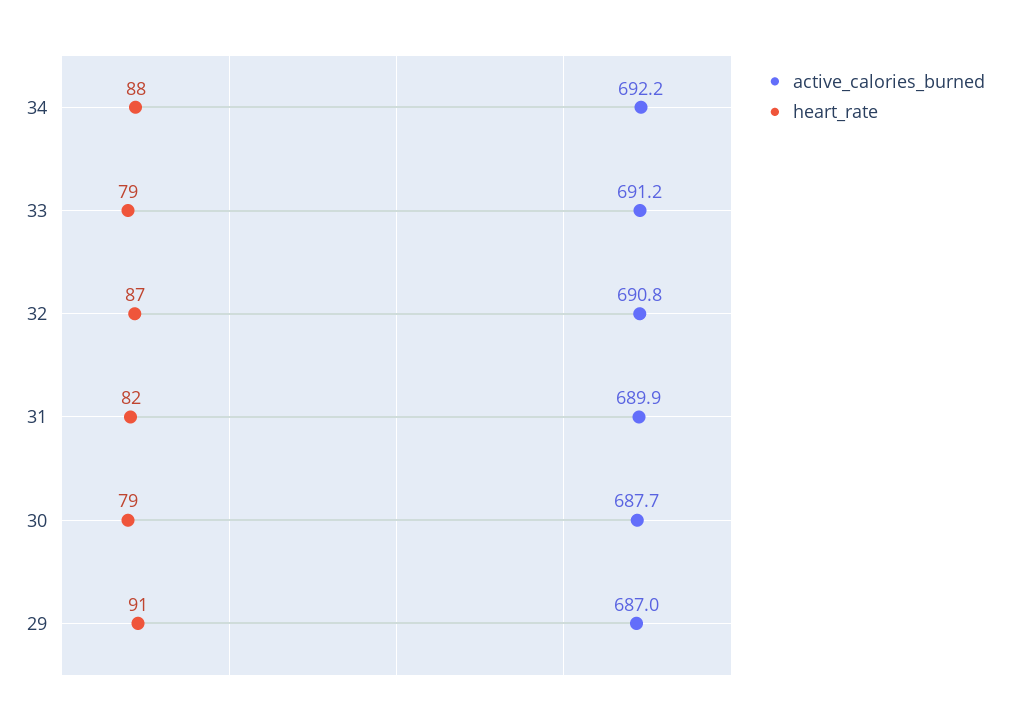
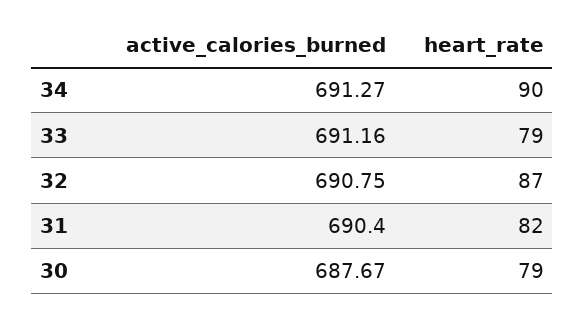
active_calories_burned, 34: 692.2 -> 691.27
heart_rate, 34: 88 -> 90
active_calories_burned, 31: 689.9 -> 690.4
active_calories_burned, 29: 687 -> none
heart_rate, 29: 91 -> none

